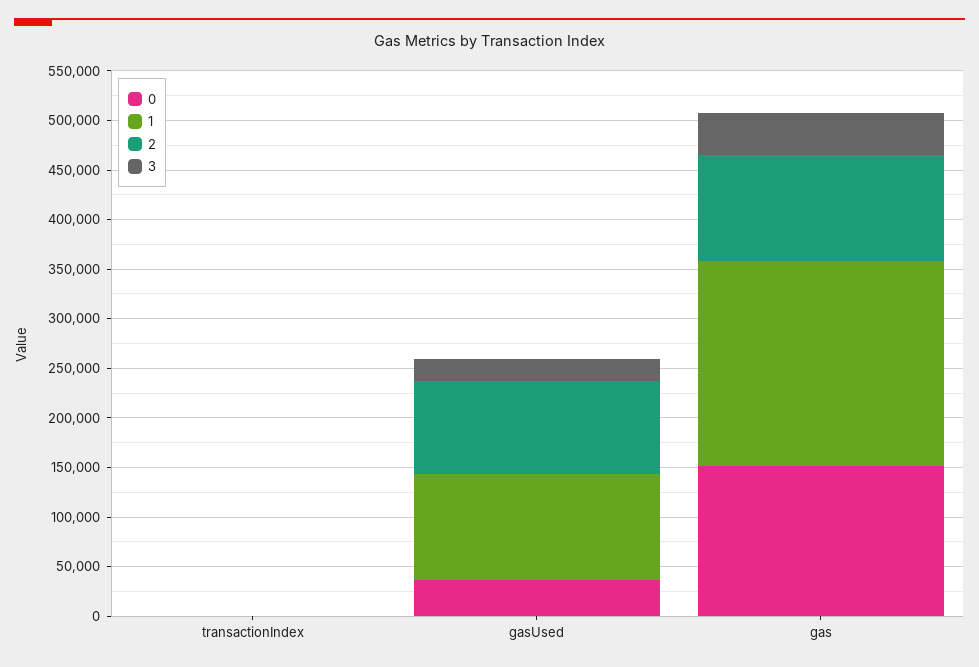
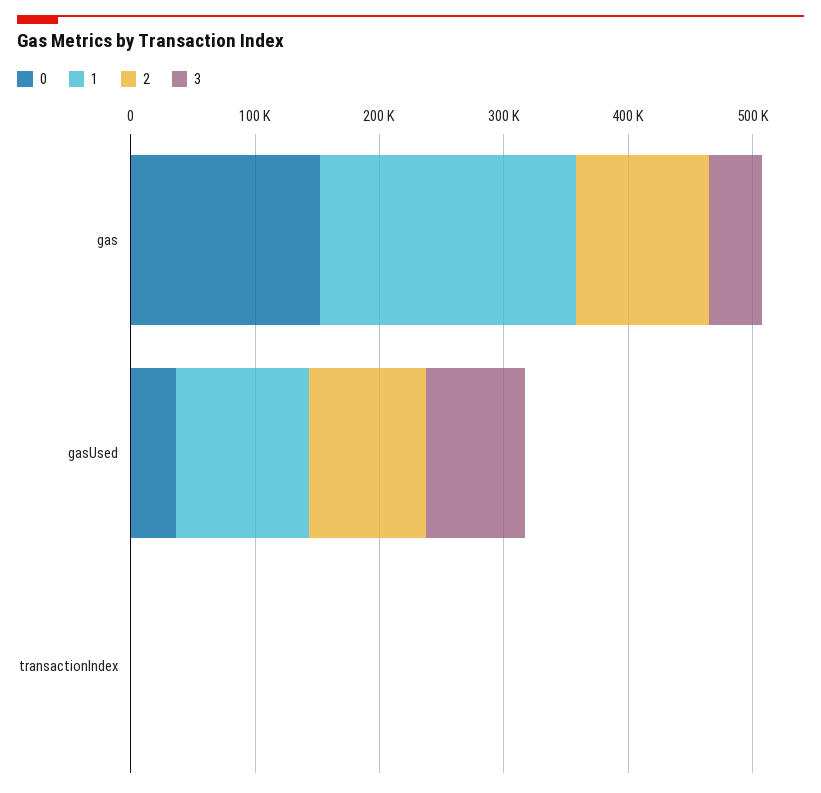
3, gasUsed: 20000 -> 80000

